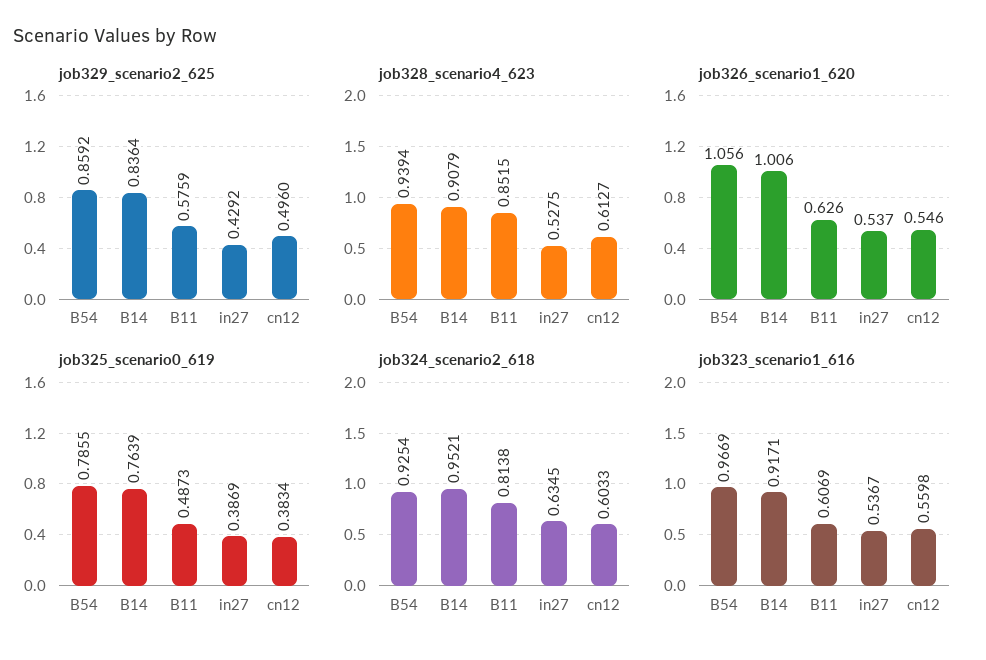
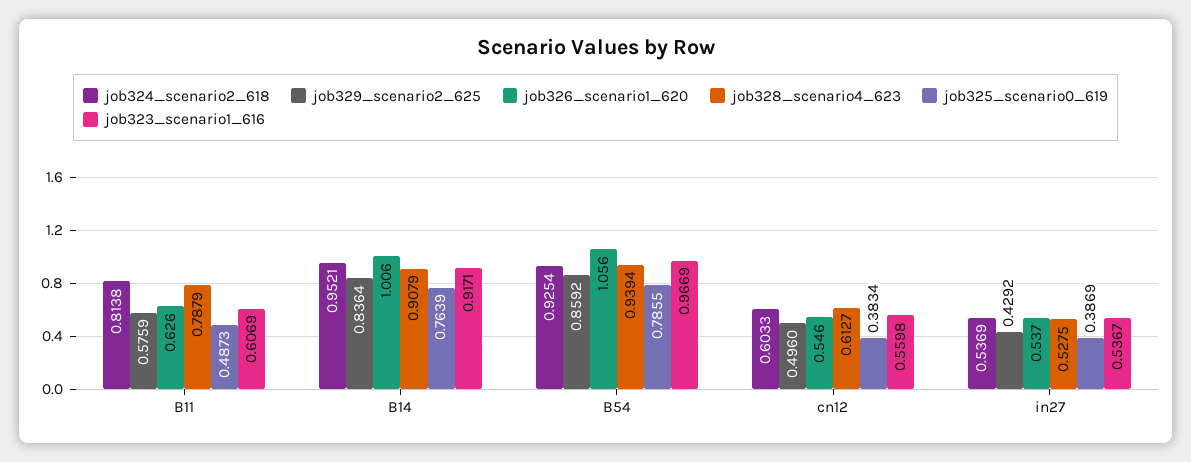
job328_scenario4_623, B11: 0.8515 -> 0.7879
job324_scenario2_618, in27: 0.6345 -> 0.5369

